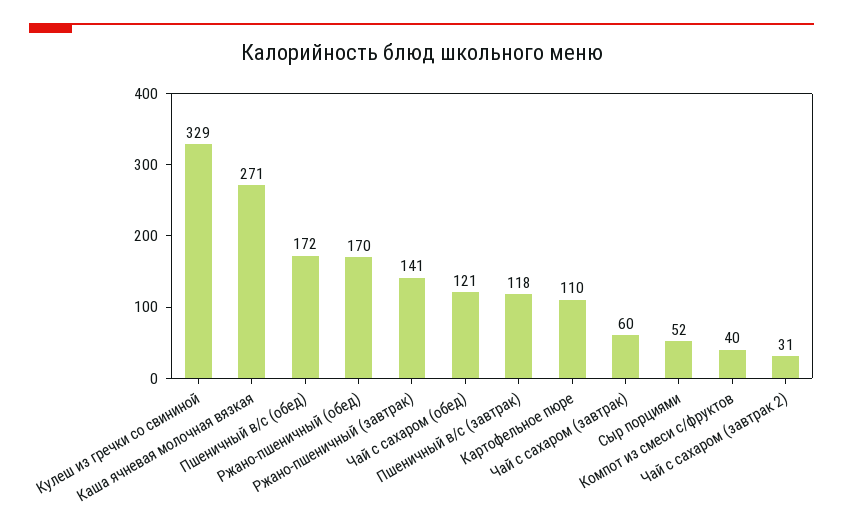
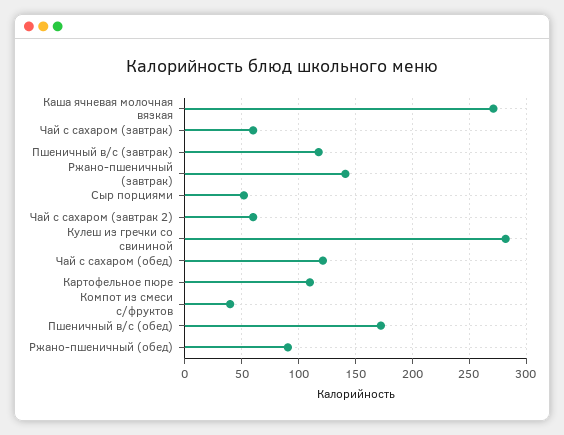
Кулеш из гречки со свининой: 329 -> 280
Ржано-пшеничный (обед): 170 -> 90
Чай с сахаром (завтрак 2): 31 -> 60

